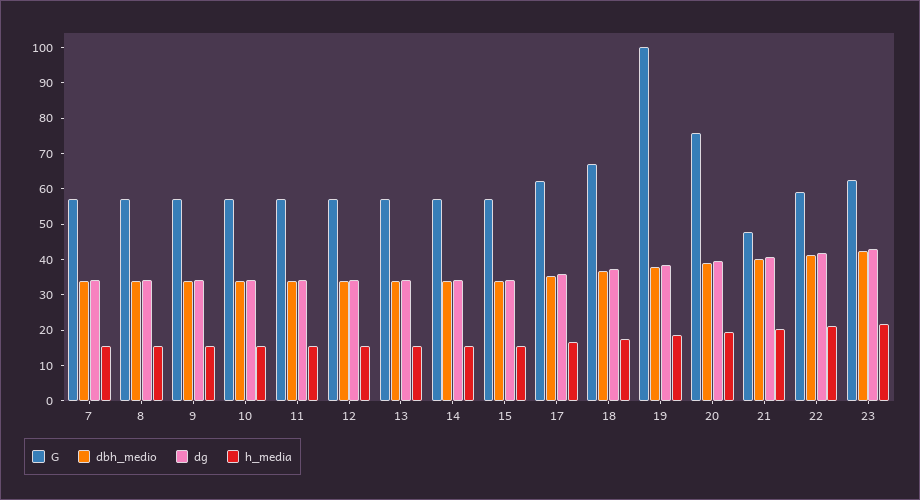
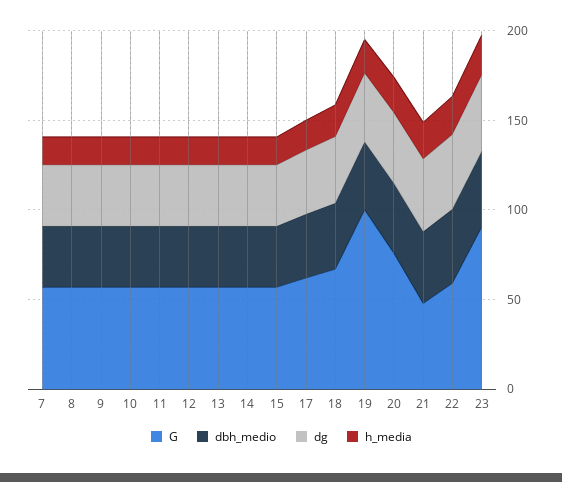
G, 23: 62.5 -> 90

